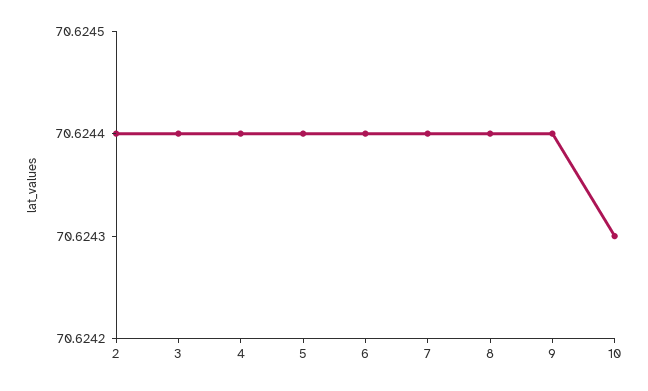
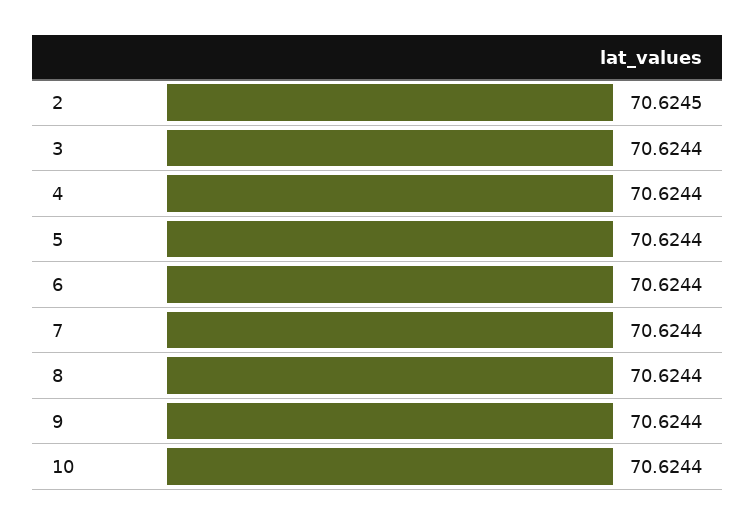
2: 70.6244 -> 70.6245
10: 70.6243 -> 70.6244

